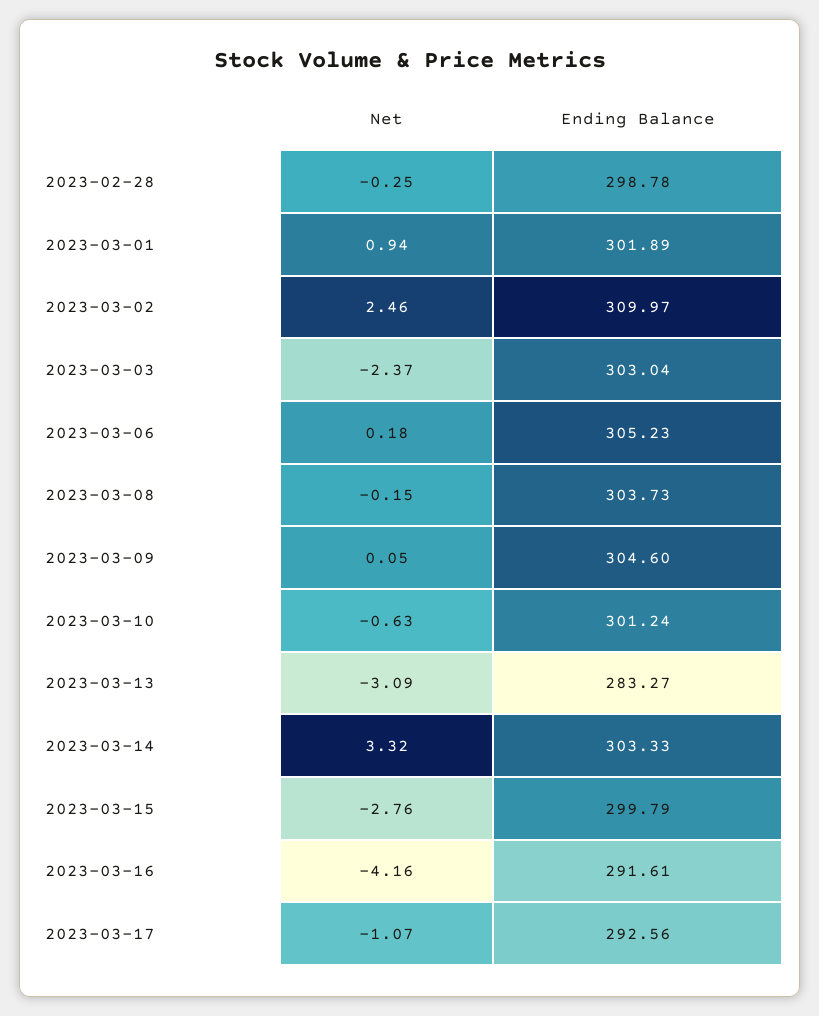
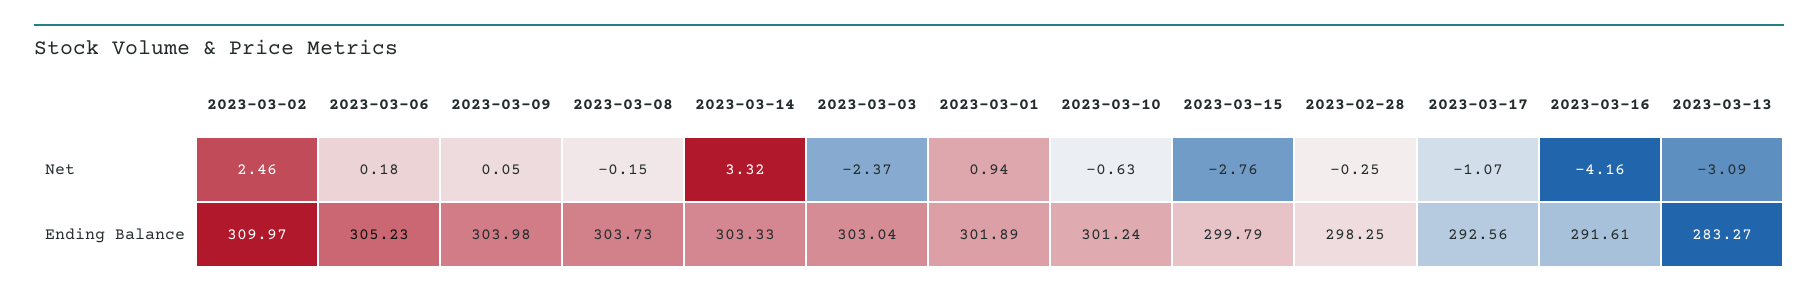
Ending Balance, 2023-02-28: 298.78 -> 298.25
Ending Balance, 2023-03-09: 304.6 -> 303.98

